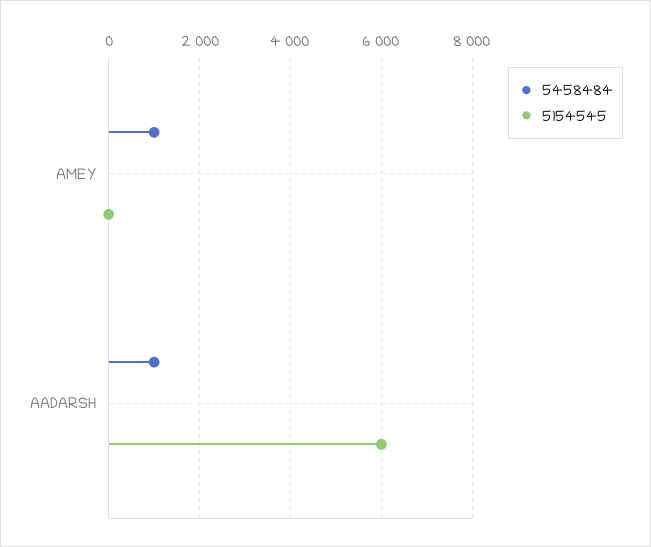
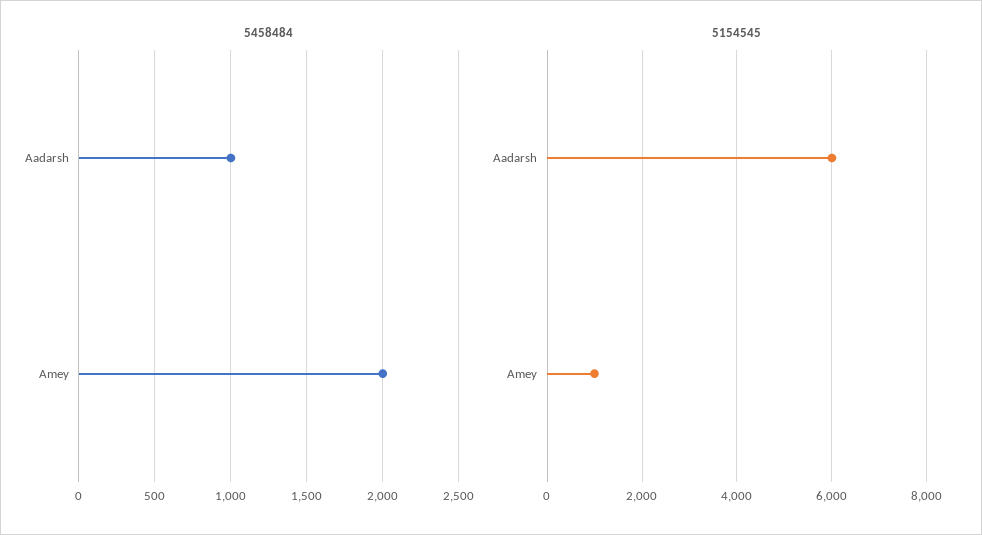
5458484, AMEY: 1000 -> 2000
5154545, AMEY: 0 -> 1000

